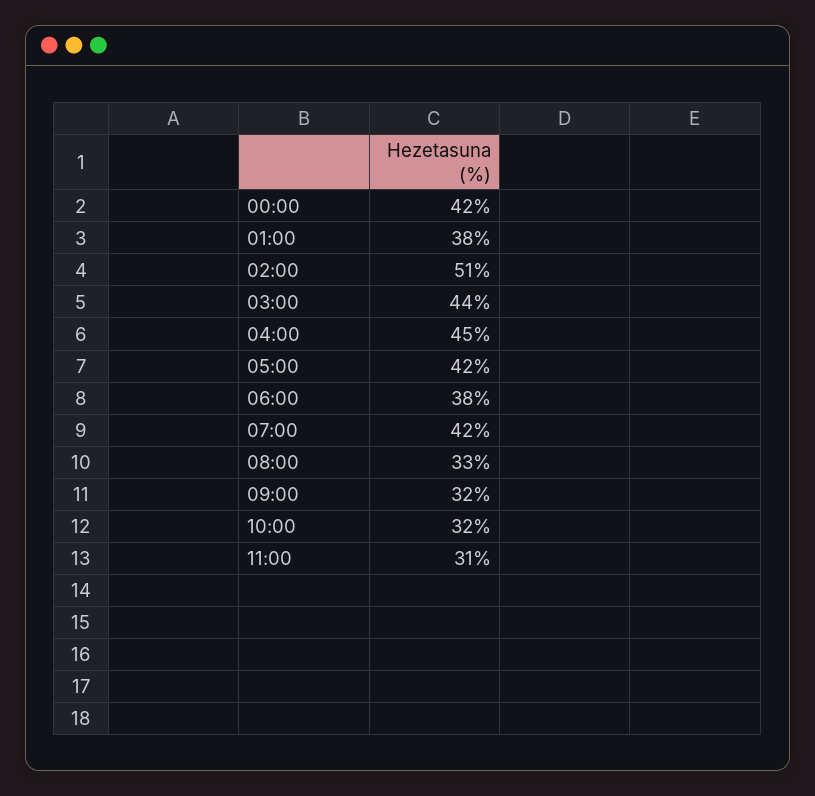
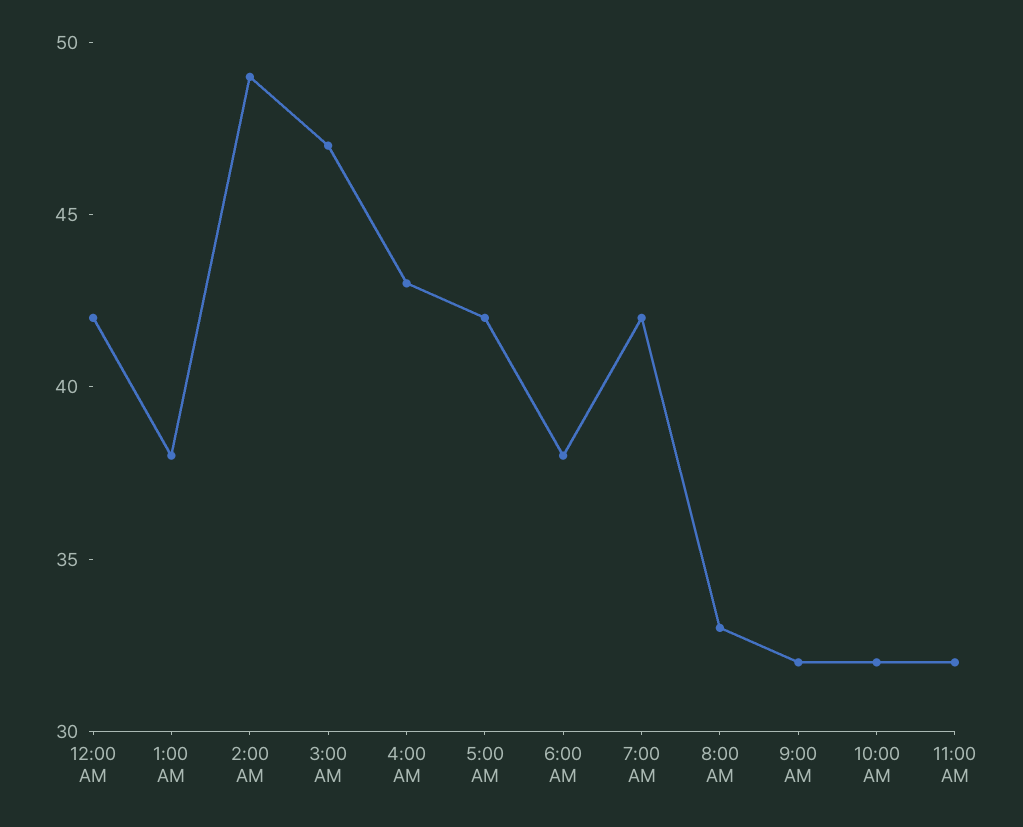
02:00: 51 -> 49
03:00: 44 -> 47
04:00: 45 -> 43
11:00: 31 -> 32

